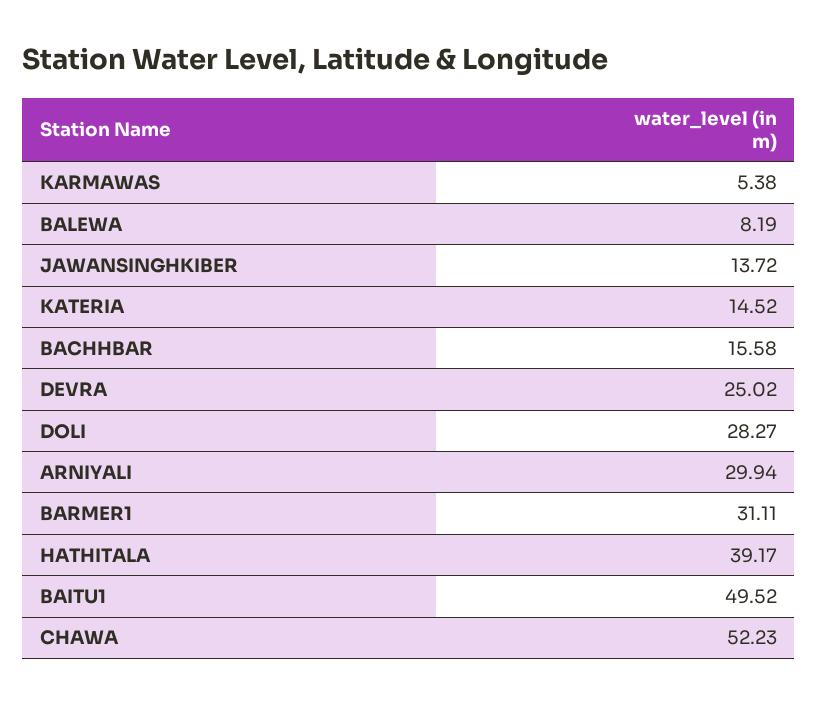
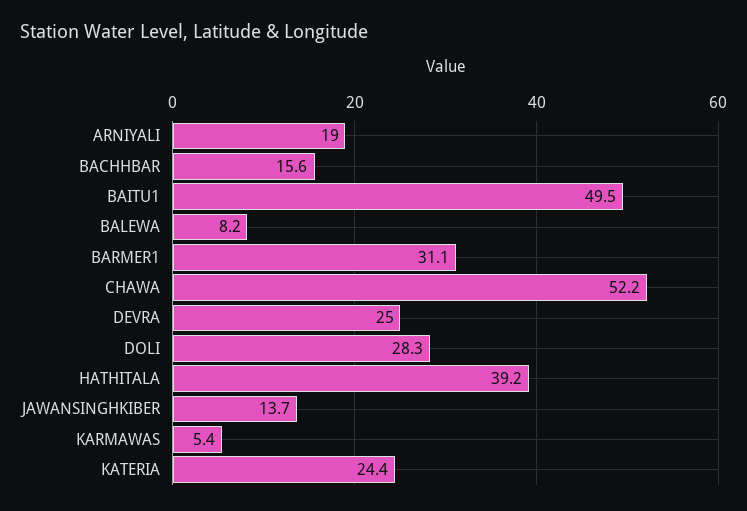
KATERIA: 14.52 -> 24.4
ARNIYALI: 29.94 -> 19

